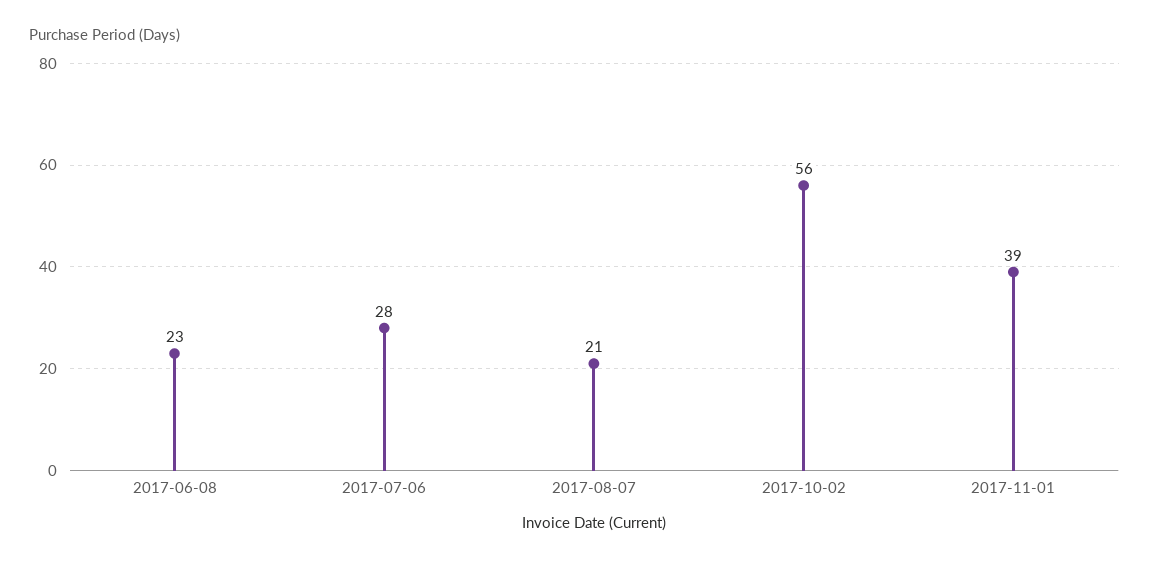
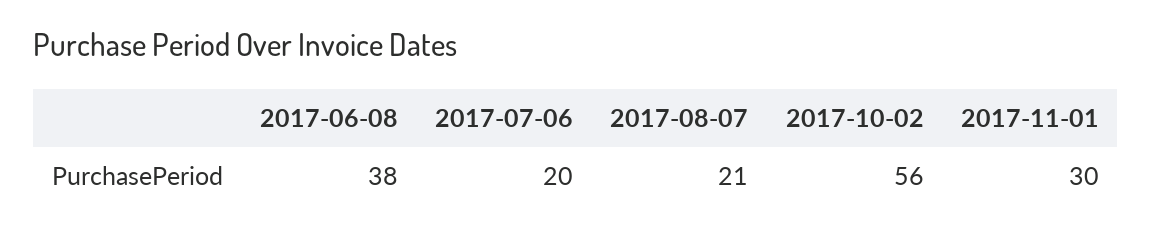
2017-06-08: 23 -> 38
2017-07-06: 28 -> 20
2017-11-01: 39 -> 30

